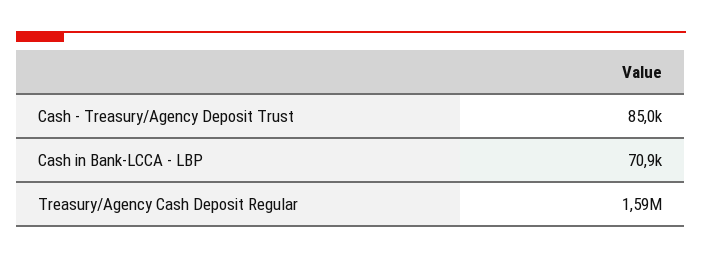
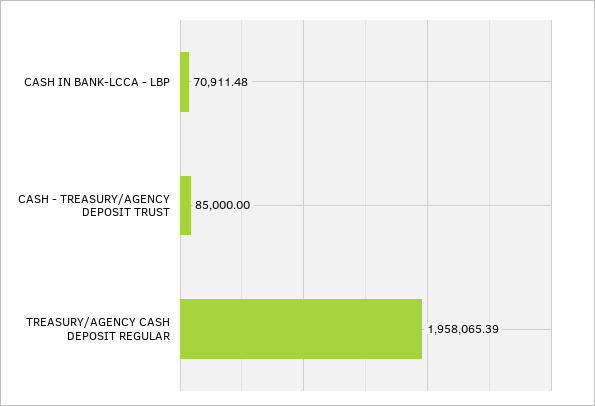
Treasury/Agency Cash Deposit Regular: 1590000 -> 1958065.39

